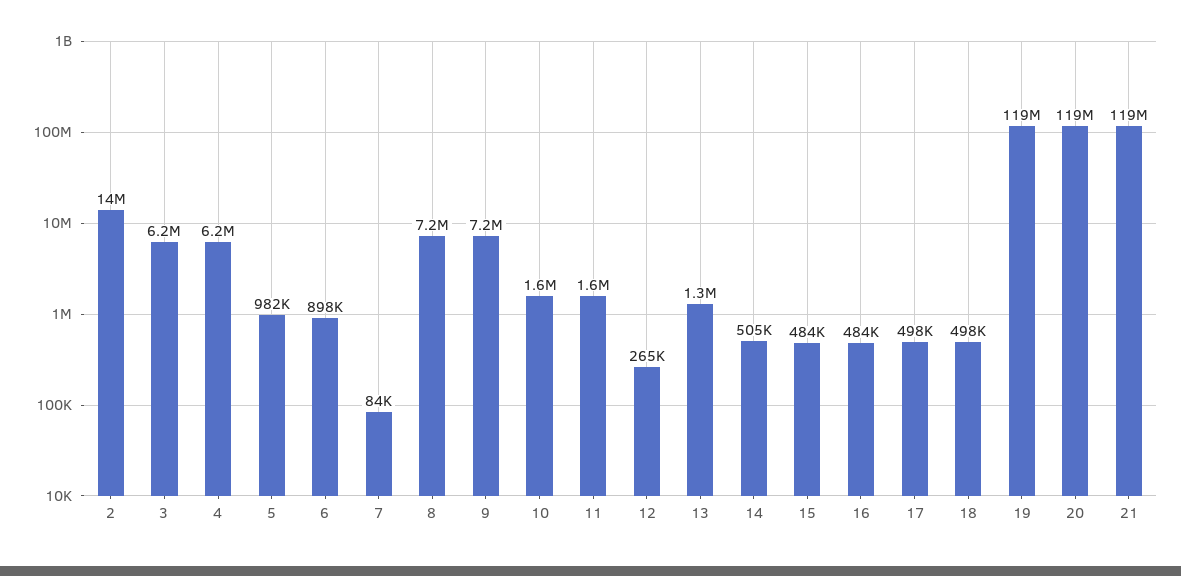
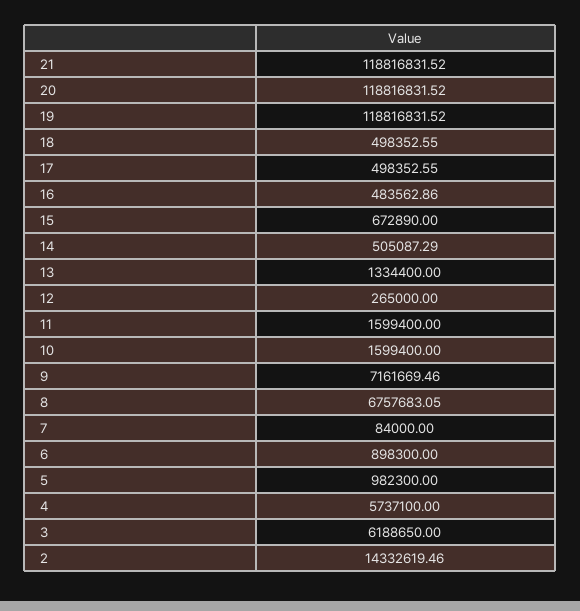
4: 6200000 -> 5737100
8: 7200000 -> 6757683.05
15: 484000 -> 672890

